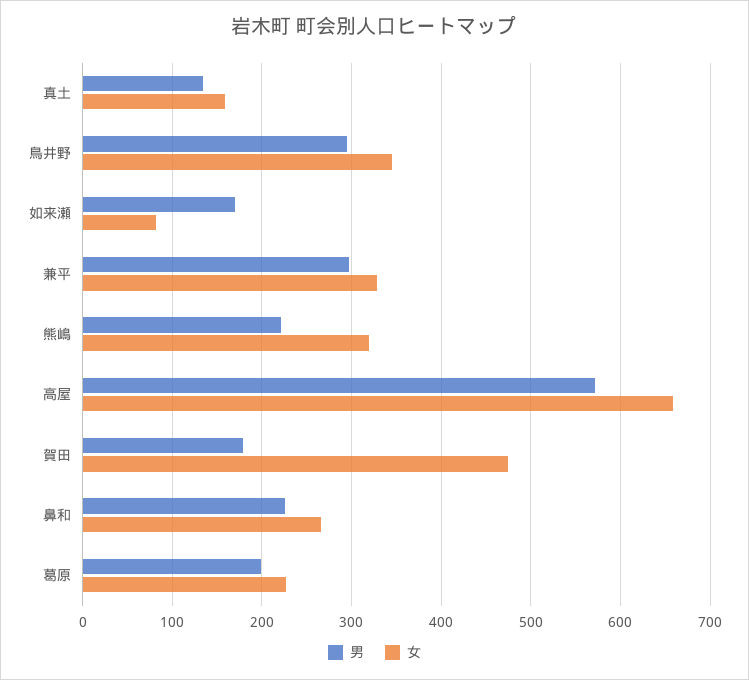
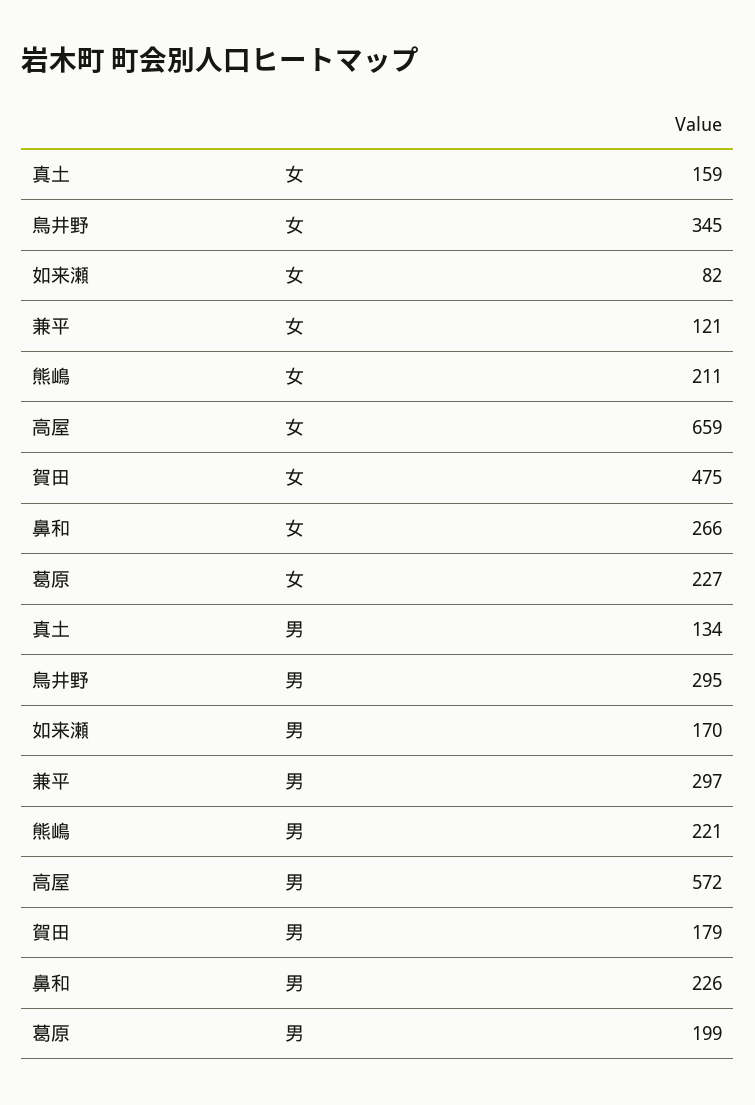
女, 兼平: 330 -> 121
女, 熊嶋: 320 -> 211

